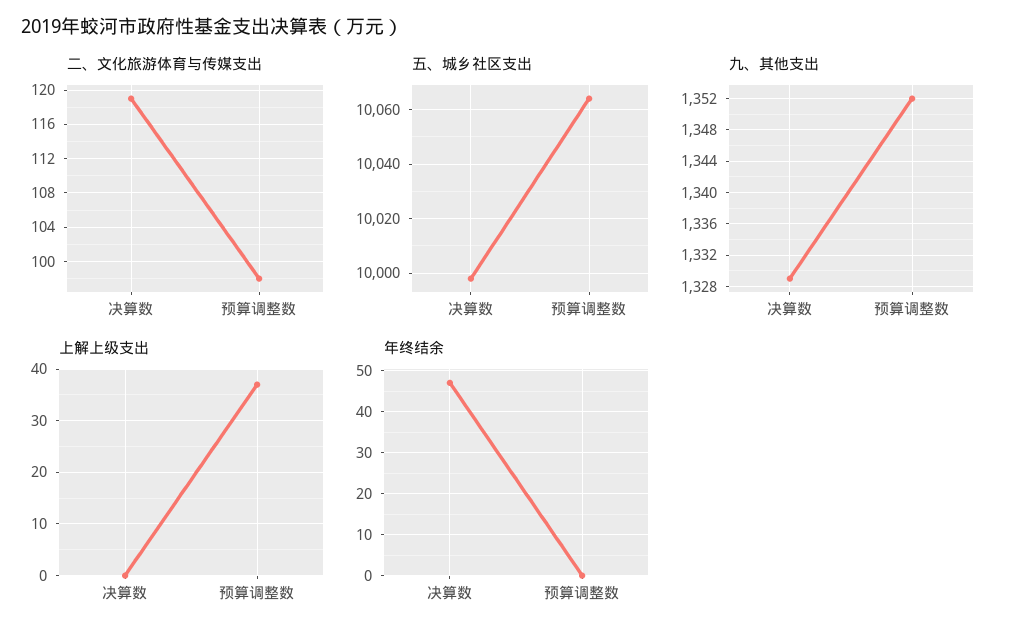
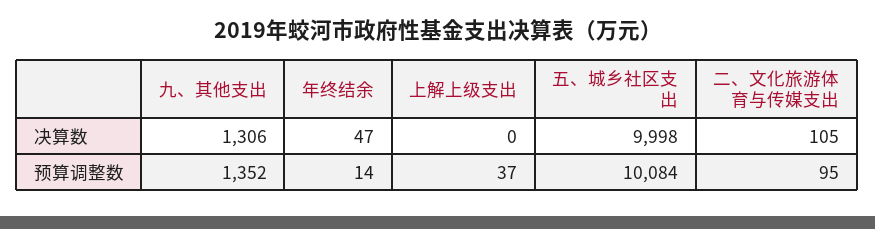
二、文化旅游体育与传媒支出, 决算数: 119 -> 105
二、文化旅游体育与传媒支出, 预算调整数: 98 -> 95
五、城乡社区支出, 预算调整数: 10065 -> 10084
九、其他支出, 决算数: 1329 -> 1306
年终结余, 预算调整数: 0 -> 14

